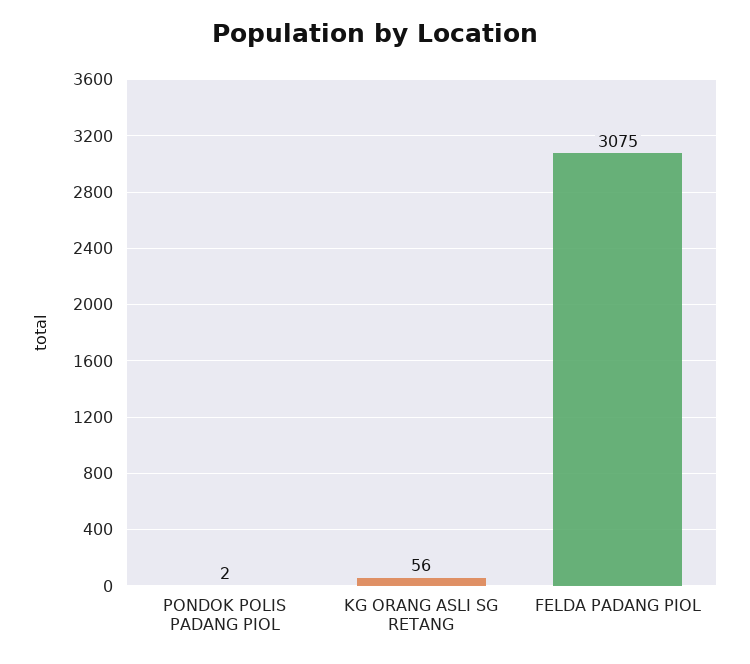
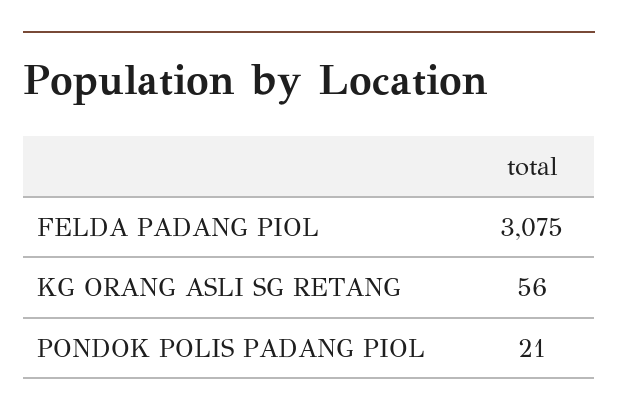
PONDOK POLIS PADANG PIOL: 2 -> 21

